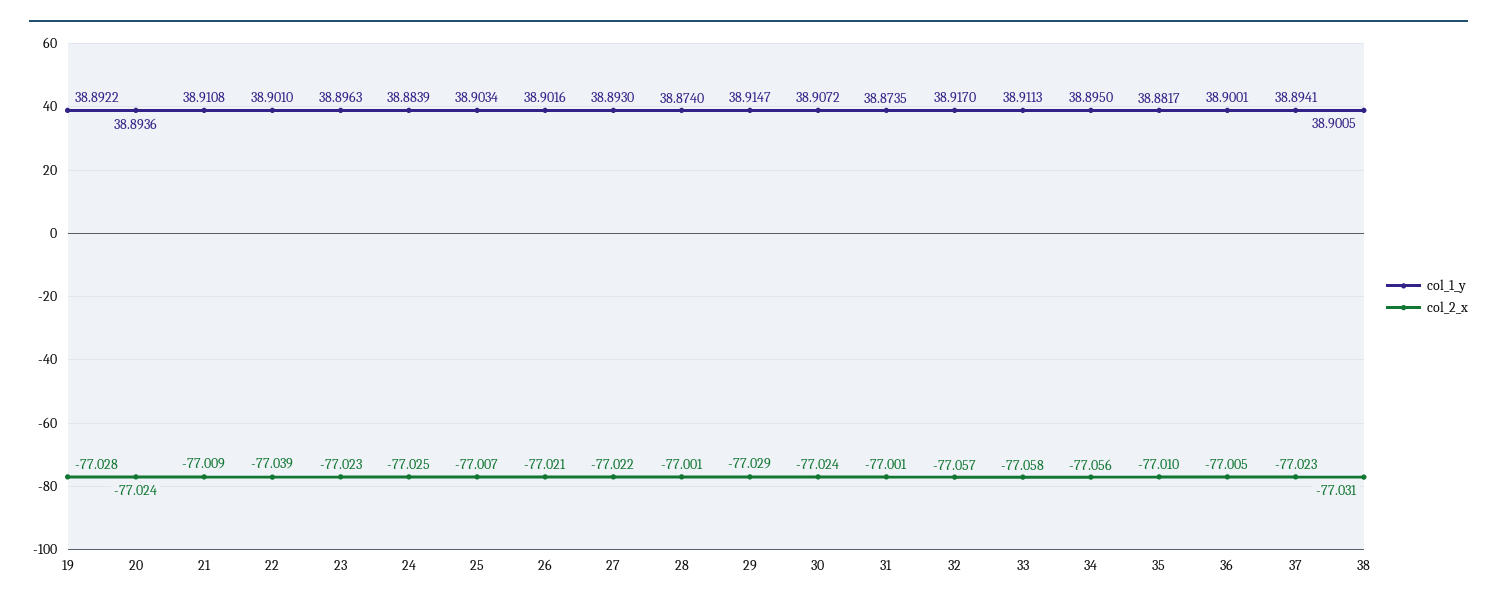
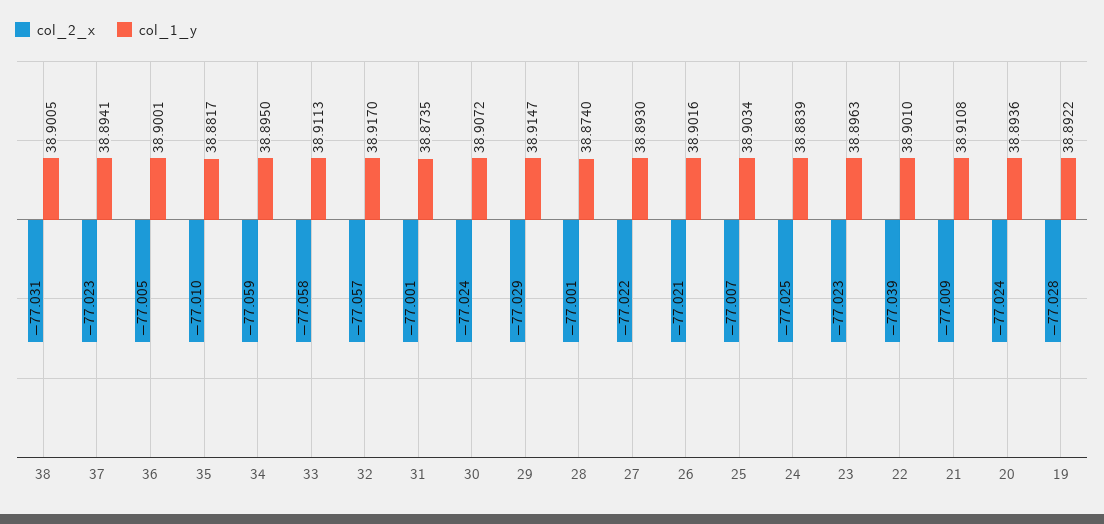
col_2_x, 34: -77.056 -> -77.059

